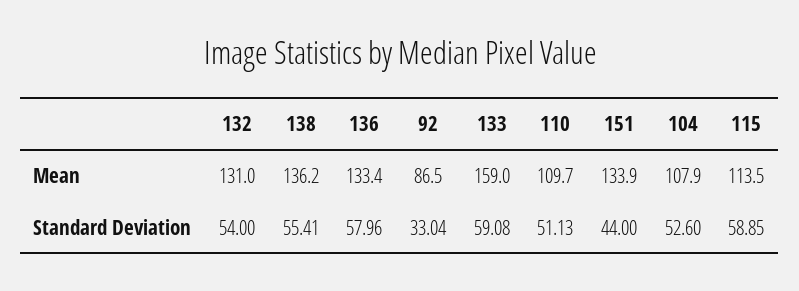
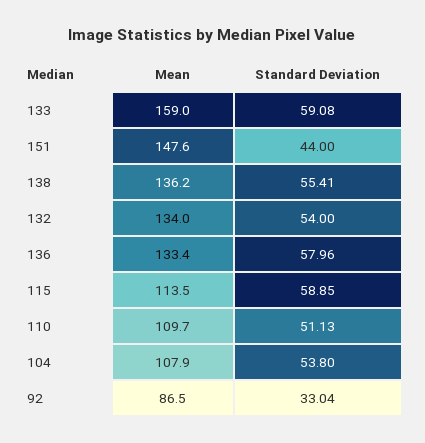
132, Mean: 131 -> 134
151, Mean: 133.9 -> 147.6
104, Standard Deviation: 52.6 -> 53.8

